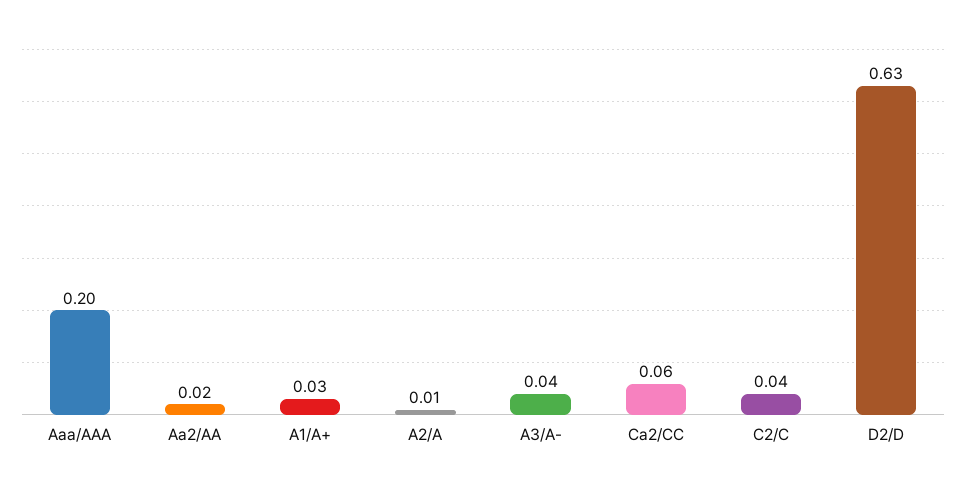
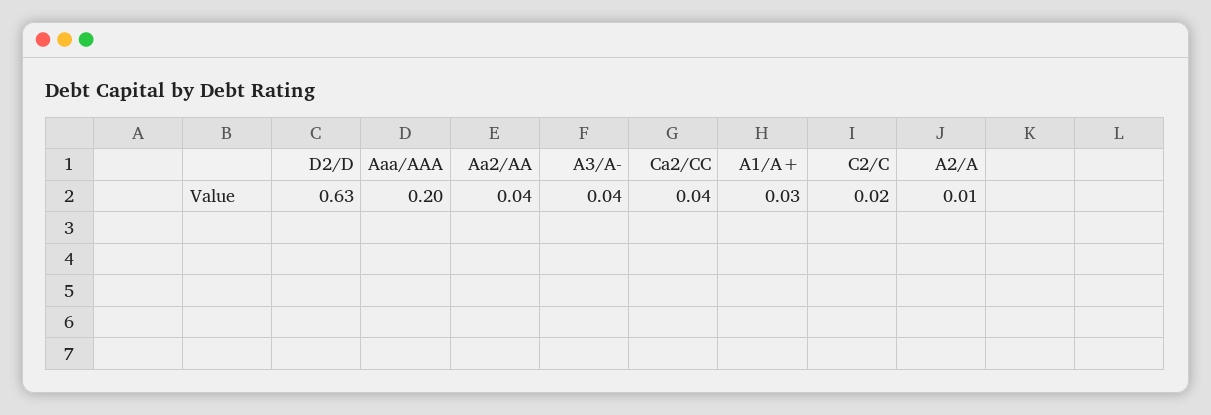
Aa2/AA: 0.02 -> 0.04
Ca2/CC: 0.06 -> 0.04
C2/C: 0.04 -> 0.02

